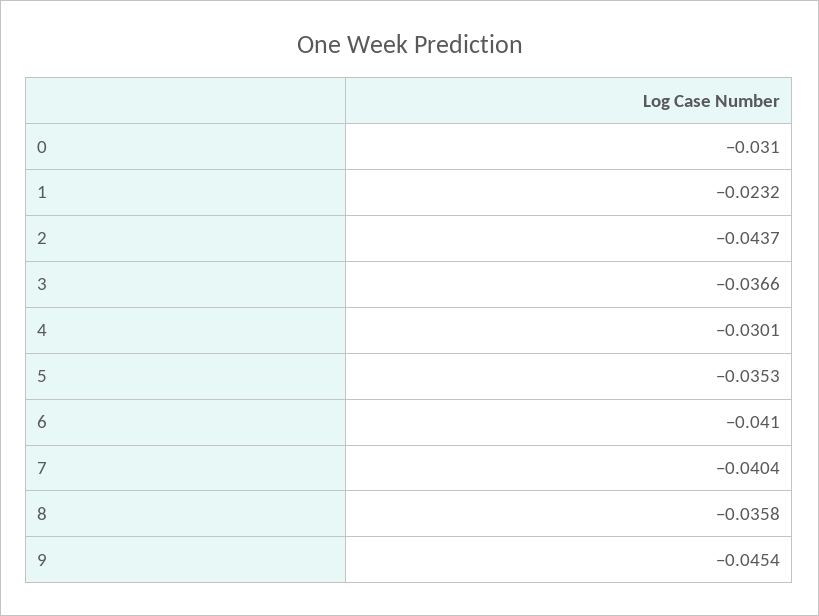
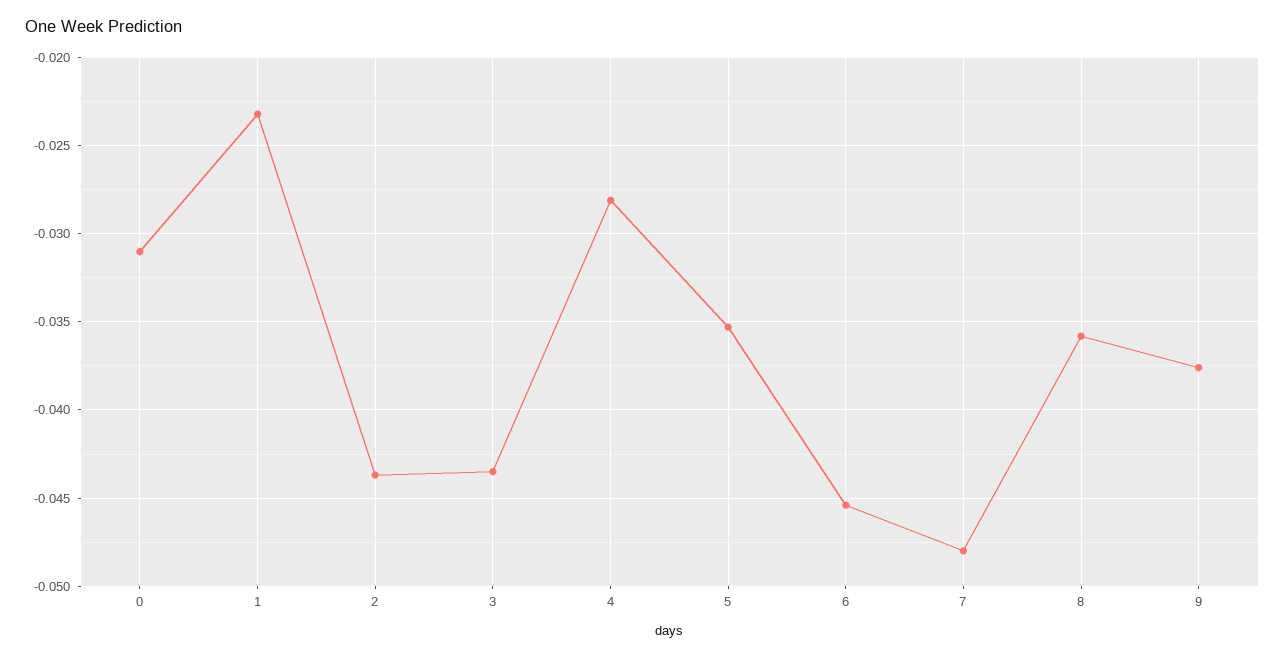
3: -0.0366 -> -0.0435
4: -0.0301 -> -0.028
6: -0.041 -> -0.0455
7: -0.0404 -> -0.048
9: -0.0454 -> -0.0375

